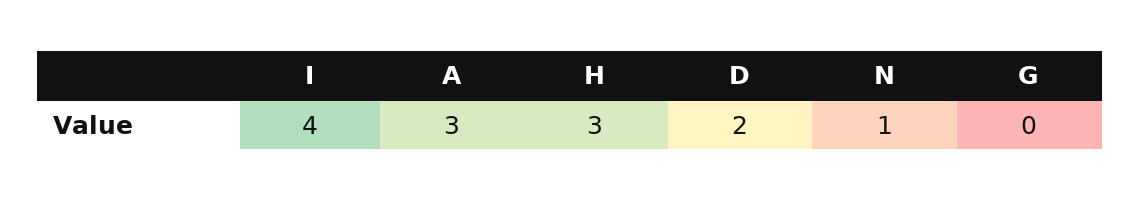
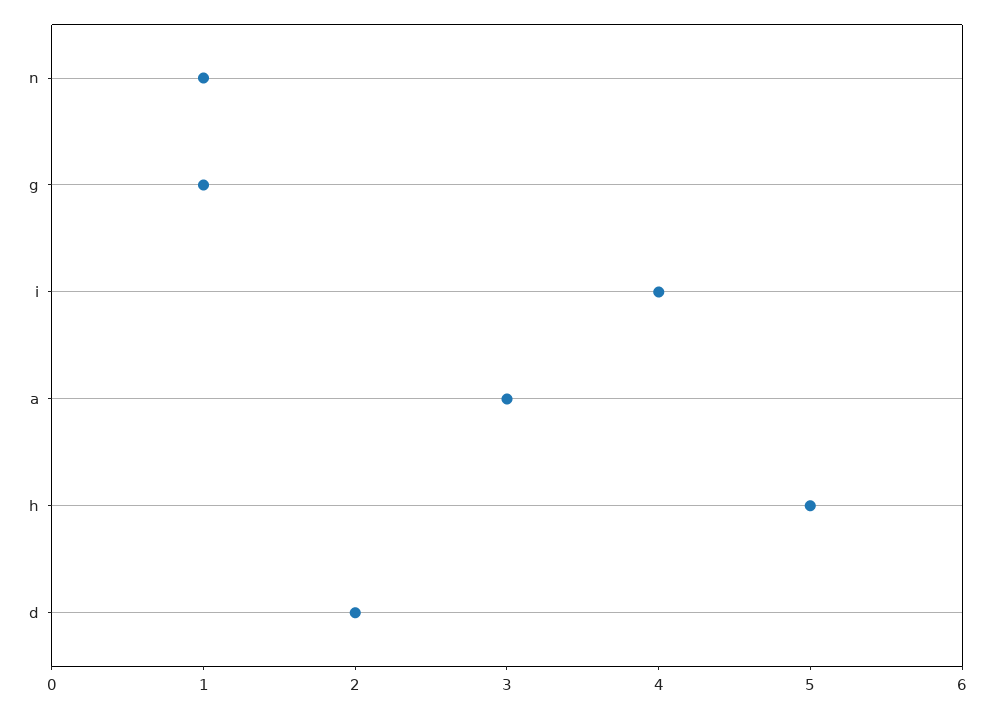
H: 3 -> 5
G: 0 -> 1

